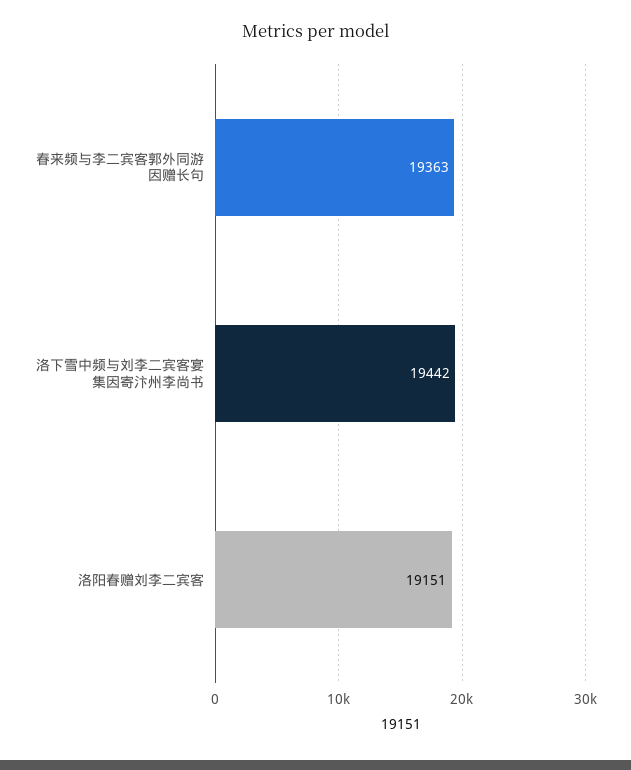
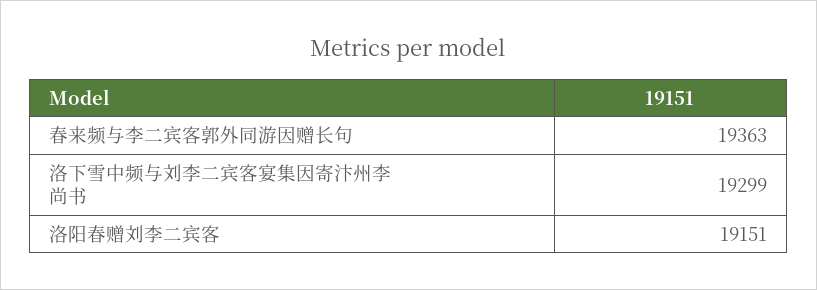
洛下雪中频与刘李二宾客宴集因寄汴州李尚书: 19442 -> 19299

